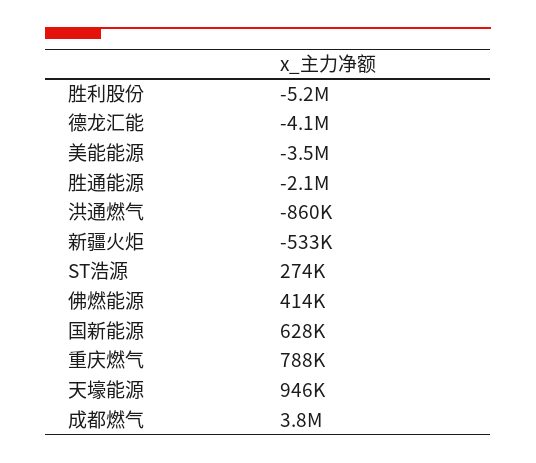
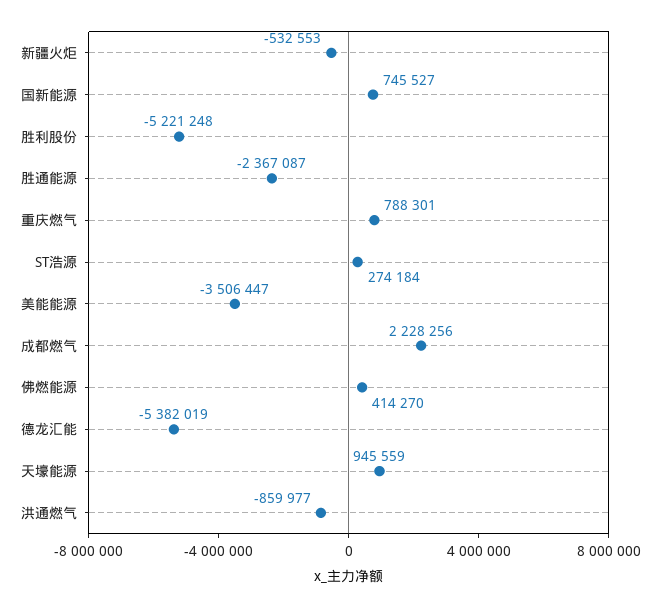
德龙汇能: -4100000 -> -5382019
胜通能源: -2100000 -> -2367087
国新能源: 628000 -> 745527
成都燃气: 3800000 -> 2228256

